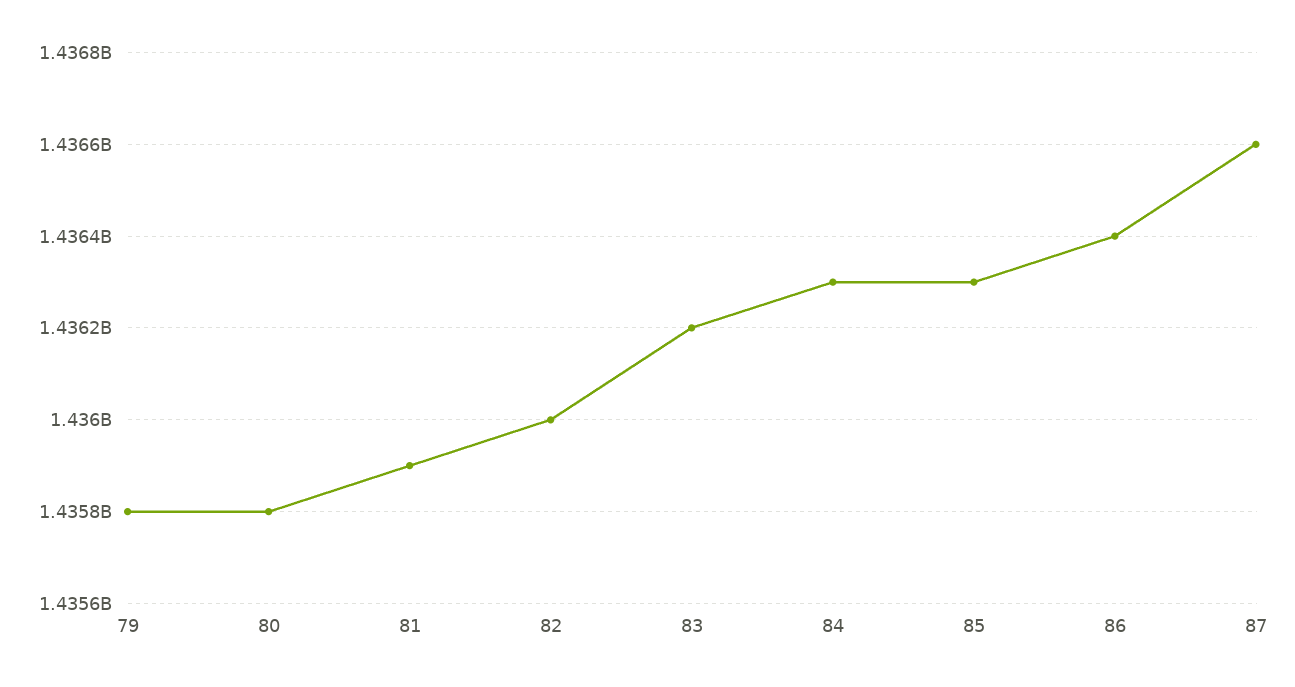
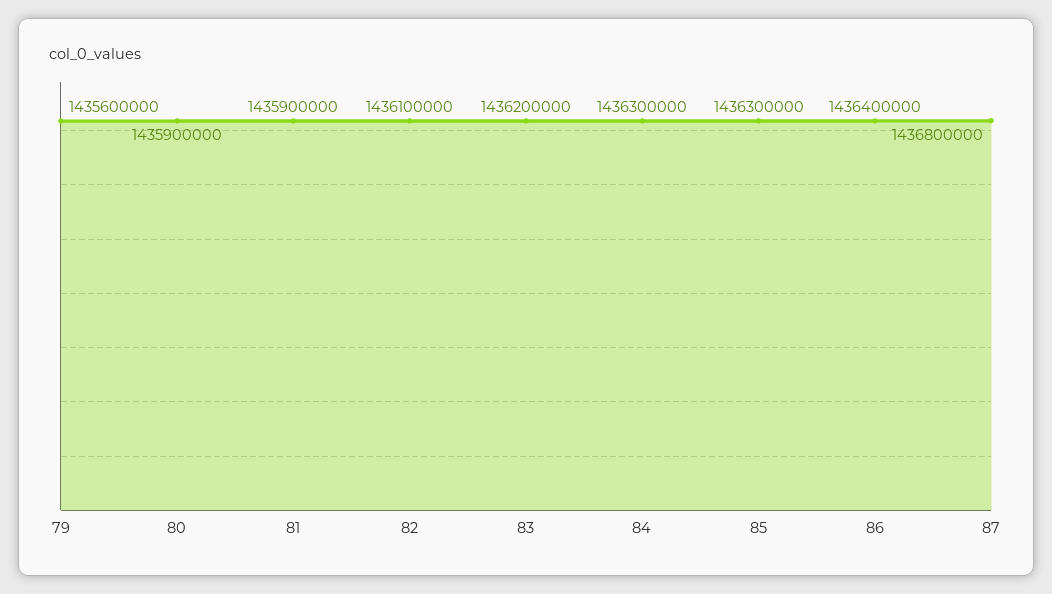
79: 1435800000 -> 1435600000
80: 1435800000 -> 1435900000
82: 1436000000 -> 1436100000
87: 1436600000 -> 1436800000

